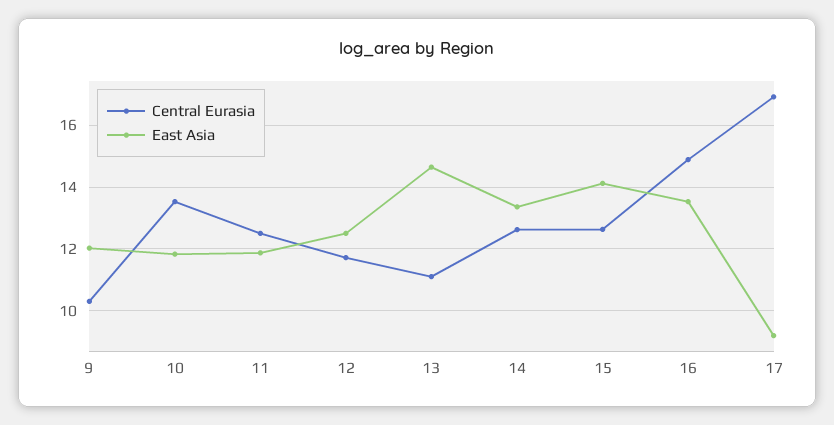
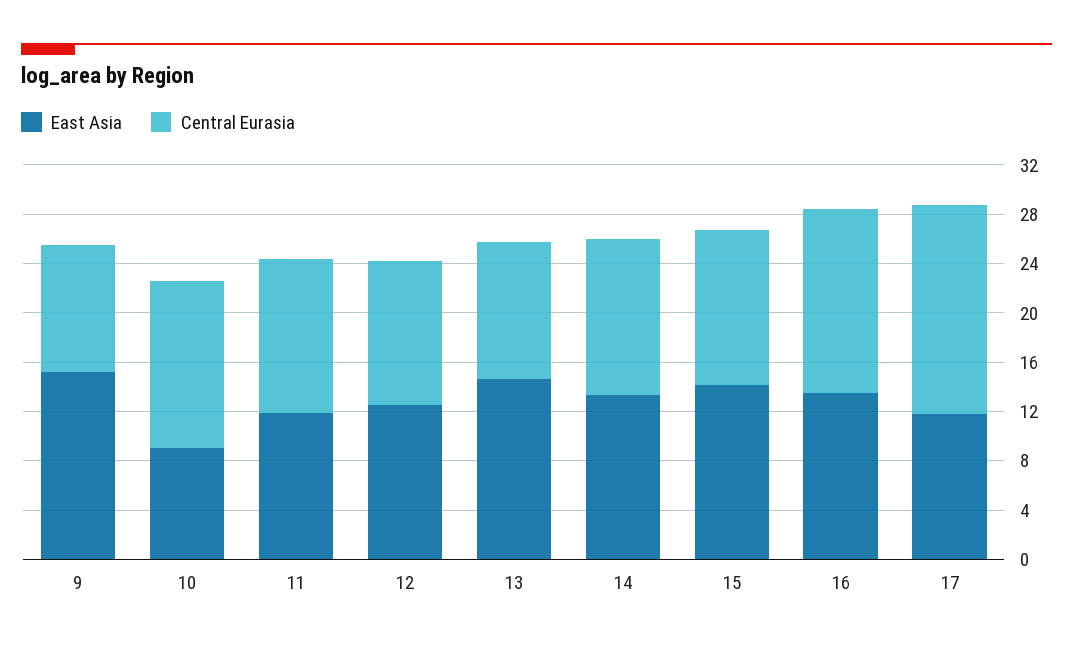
East Asia, 9: 12 -> 15
East Asia, 10: 11.8 -> 9
East Asia, 17: 9.2 -> 12

